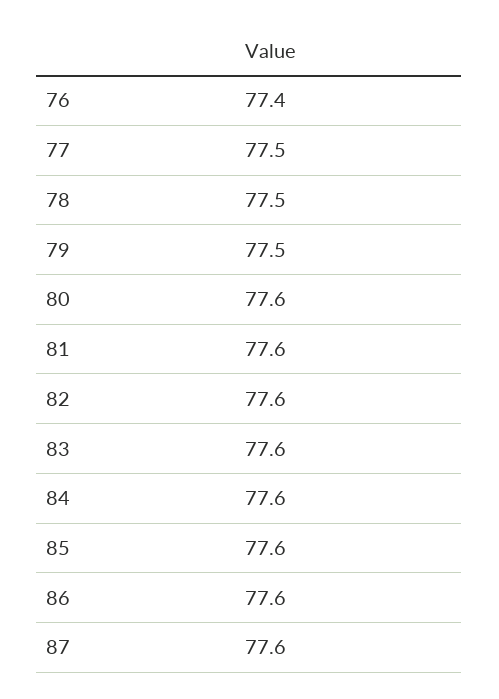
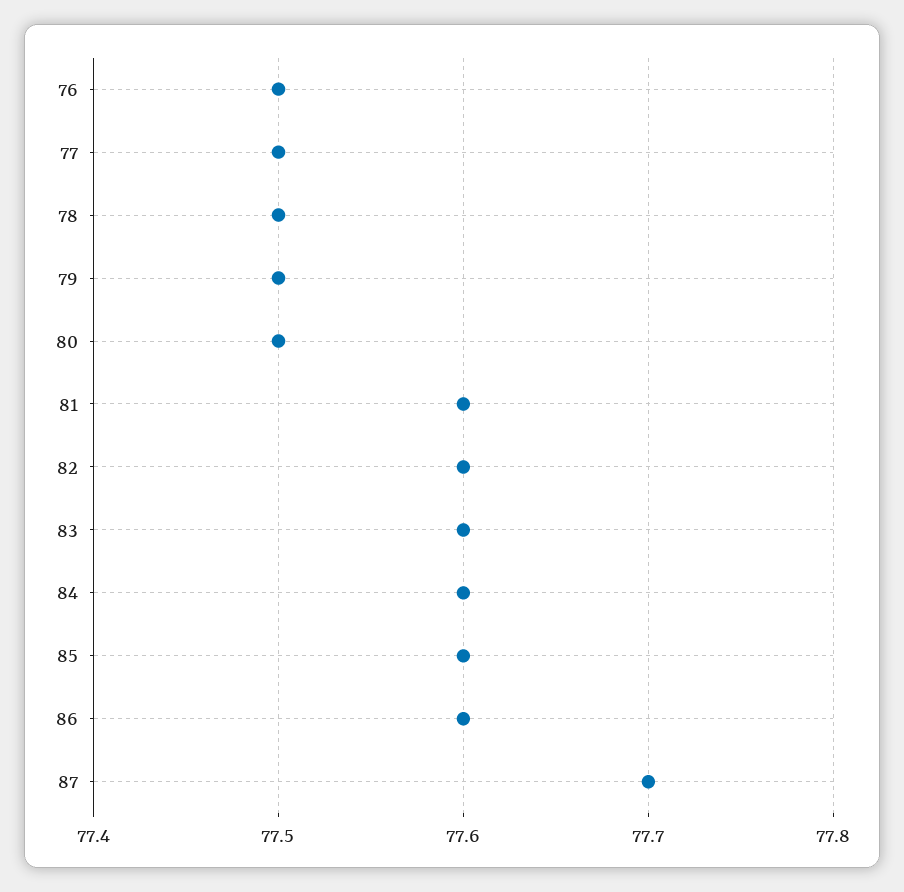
76: 77.4 -> 77.5
80: 77.6 -> 77.5
87: 77.6 -> 77.7

